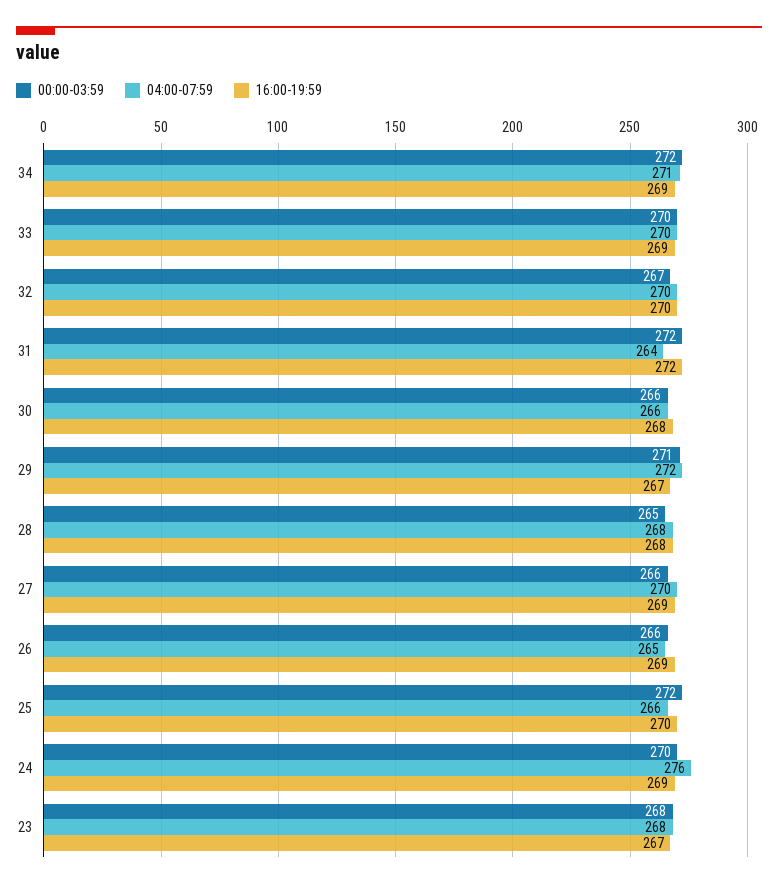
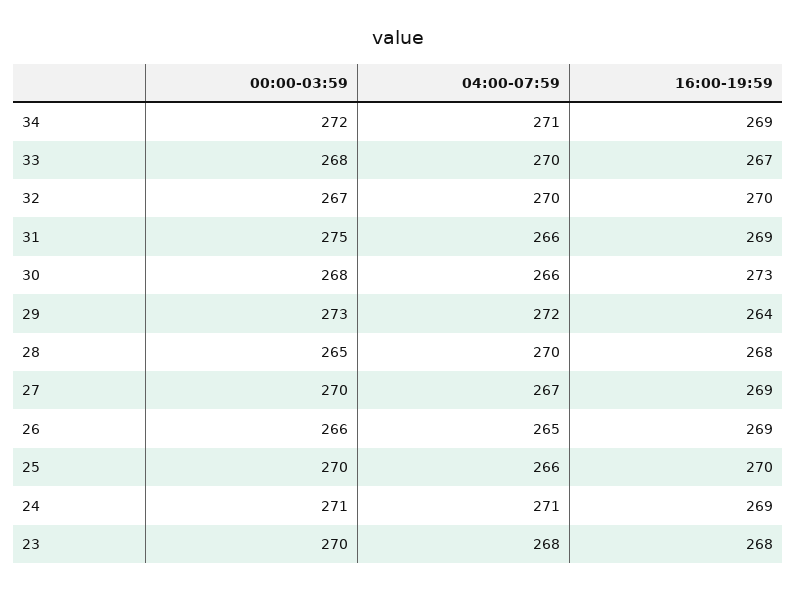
00:00-03:59, 33: 270 -> 268
16:00-19:59, 33: 269 -> 267
00:00-03:59, 31: 272 -> 275
04:00-07:59, 31: 264 -> 266
16:00-19:59, 31: 272 -> 269
00:00-03:59, 30: 266 -> 268
16:00-19:59, 30: 268 -> 273
00:00-03:59, 29: 271 -> 273
16:00-19:59, 29: 267 -> 264
04:00-07:59, 28: 268 -> 270
00:00-03:59, 27: 266 -> 270
04:00-07:59, 27: 270 -> 267
00:00-03:59, 25: 272 -> 270
00:00-03:59, 24: 270 -> 271
04:00-07:59, 24: 276 -> 271
00:00-03:59, 23: 268 -> 270
16:00-19:59, 23: 267 -> 268

